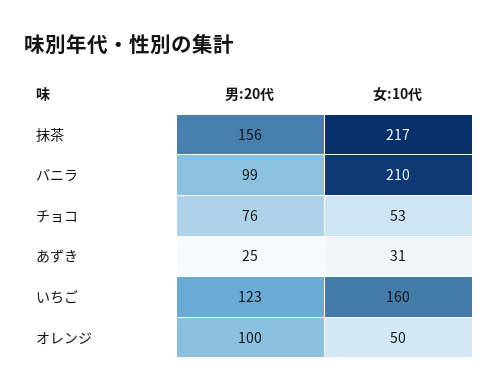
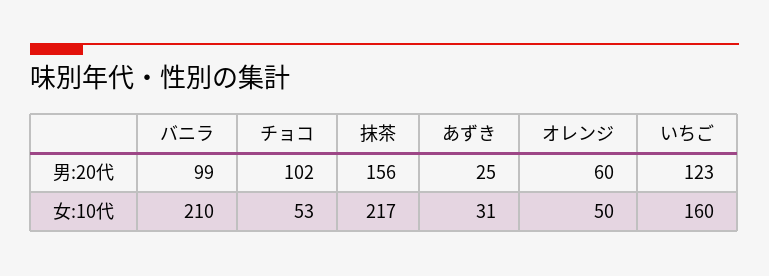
男:20代, チョコ: 76 -> 102
男:20代, オレンジ: 100 -> 60

